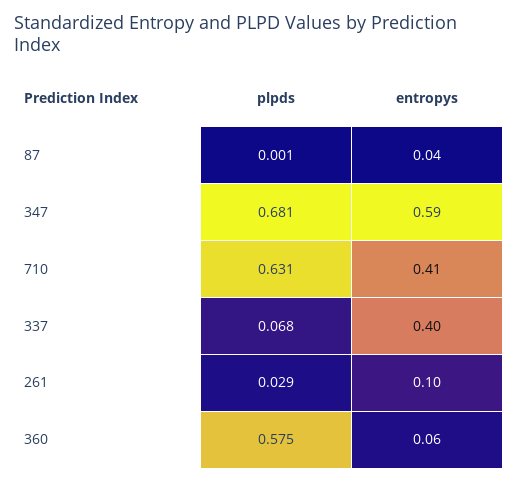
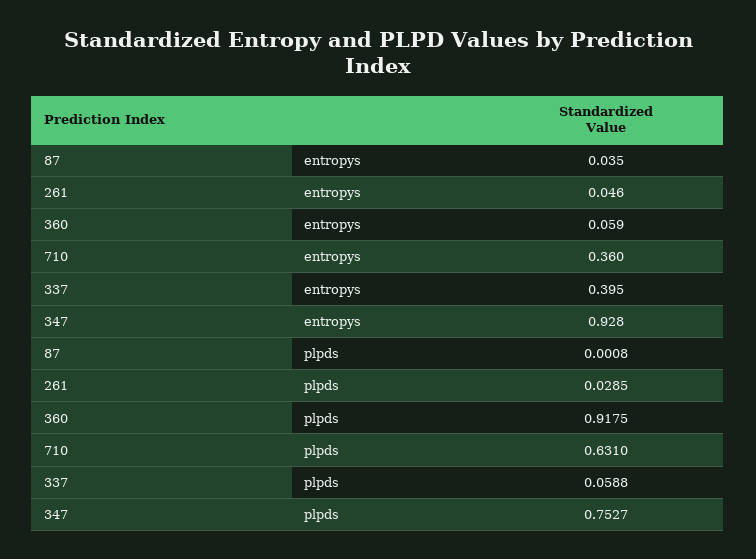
plpds, 347: 0.681 -> 0.7527
entropys, 347: 0.59 -> 0.928
entropys, 710: 0.41 -> 0.36
plpds, 337: 0.068 -> 0.0588
entropys, 261: 0.1 -> 0.046
plpds, 360: 0.575 -> 0.9175

